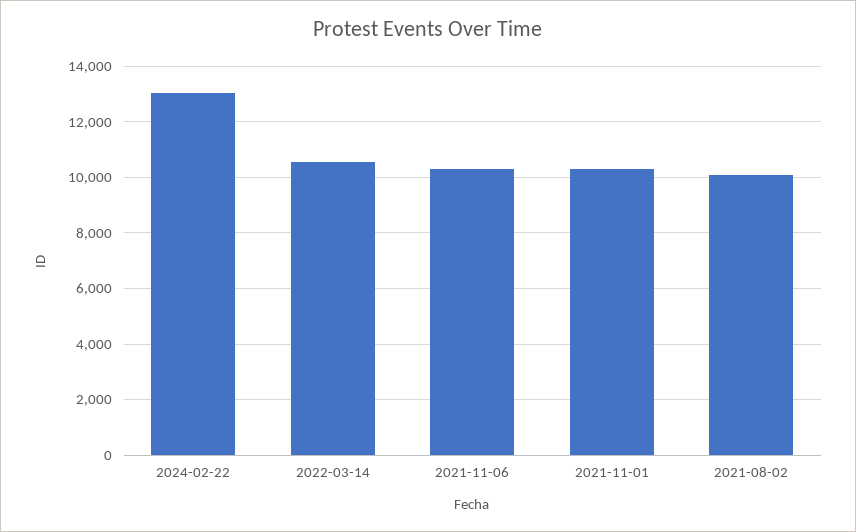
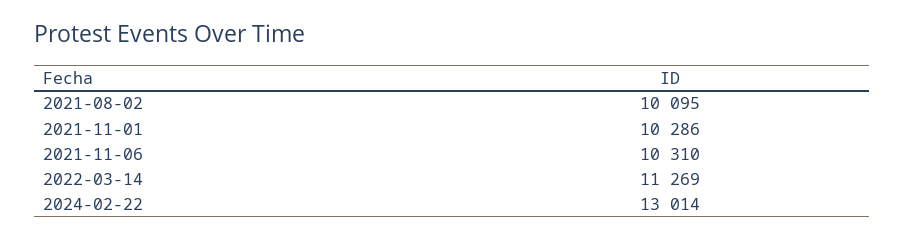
2022-03-14: 10500 -> 11269

